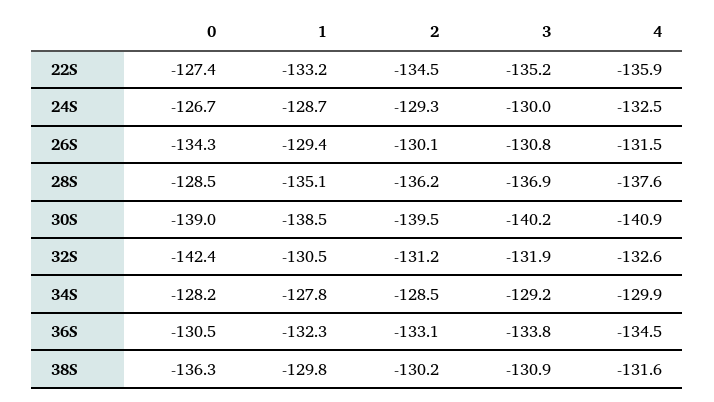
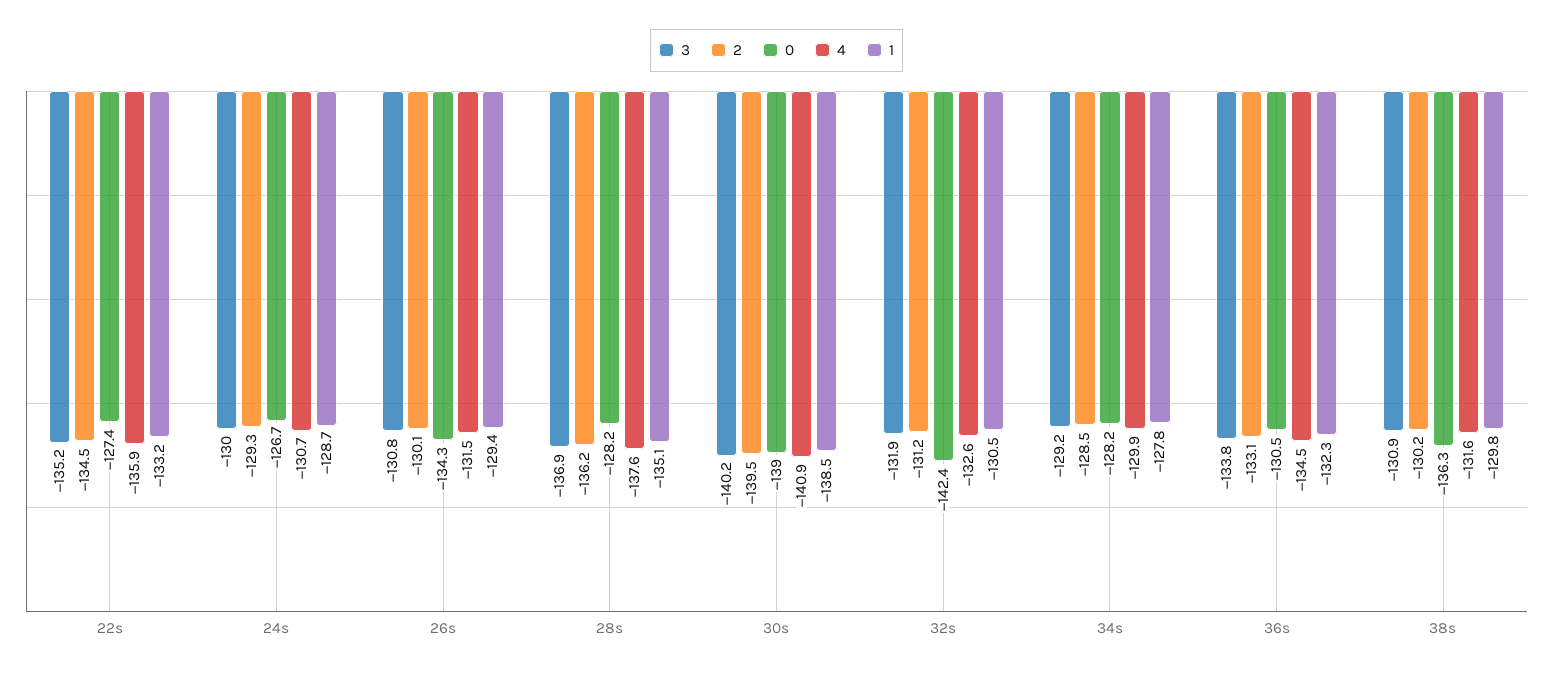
4, 24S: -132.5 -> -130.7
0, 28S: -128.5 -> -128.2

